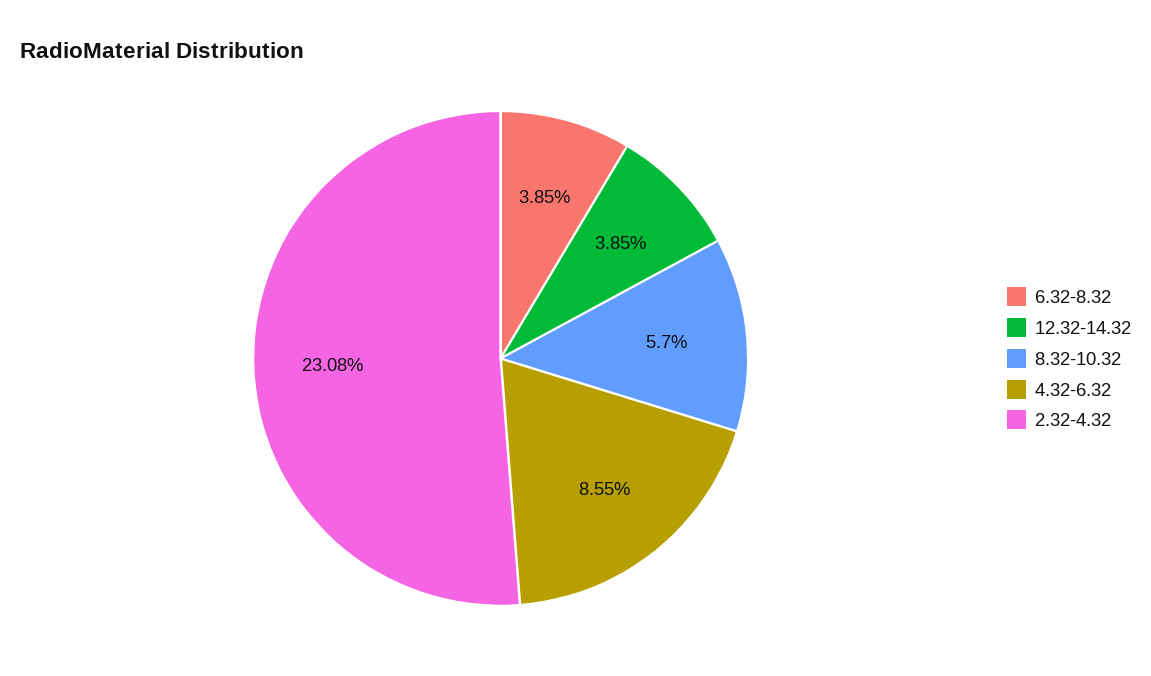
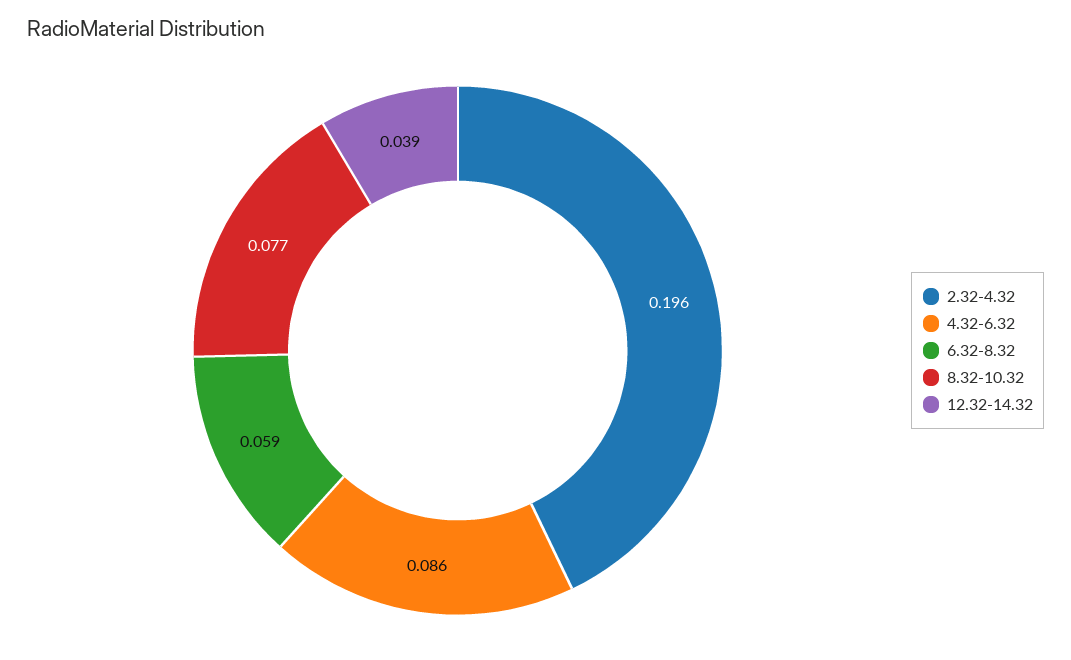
6.32-8.32: 0.0385 -> 0.059
8.32-10.32: 0.057 -> 0.077
2.32-4.32: 0.2308 -> 0.196

